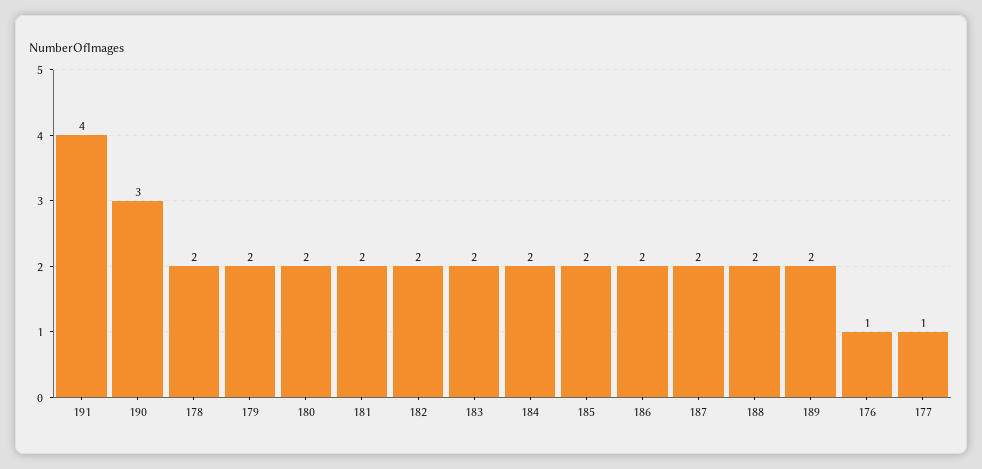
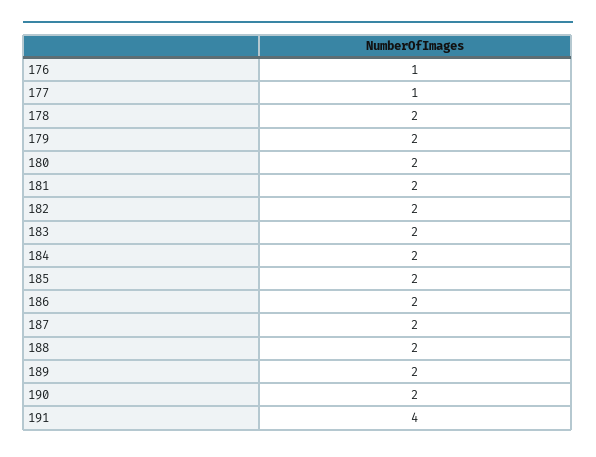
190: 3 -> 2

